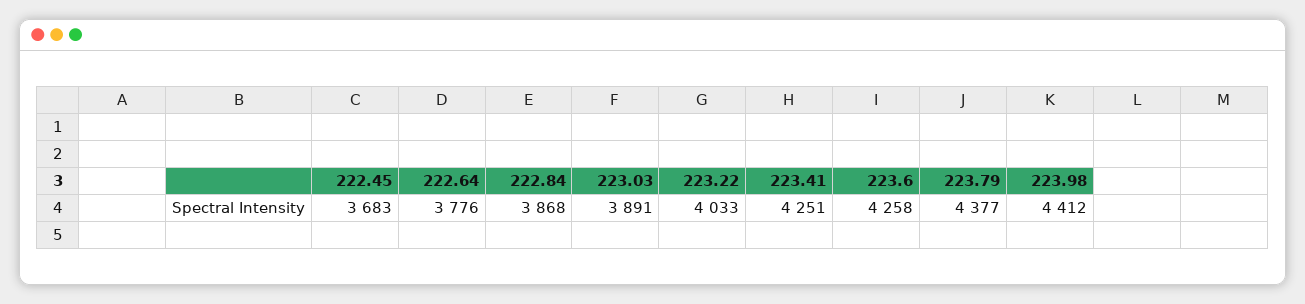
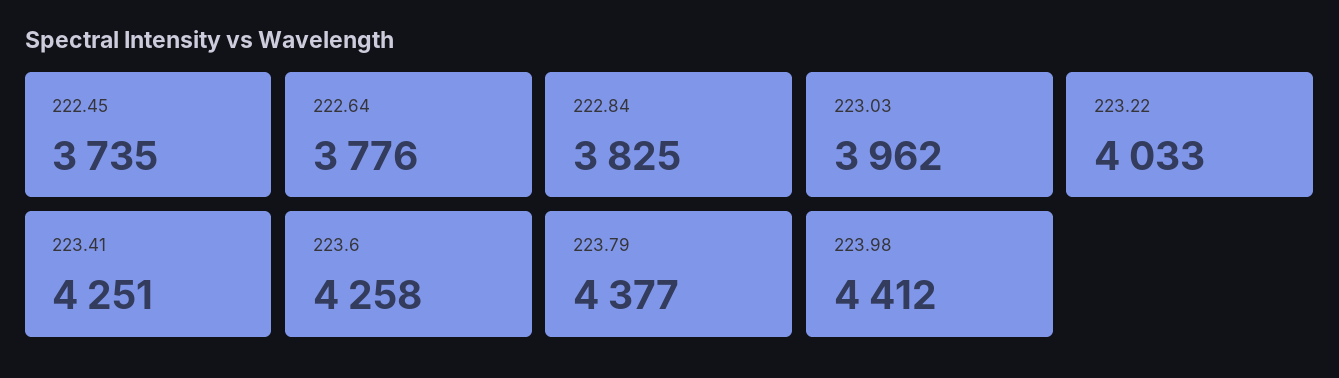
222.45: 3683 -> 3735
222.84: 3868 -> 3825
223.03: 3891 -> 3962

